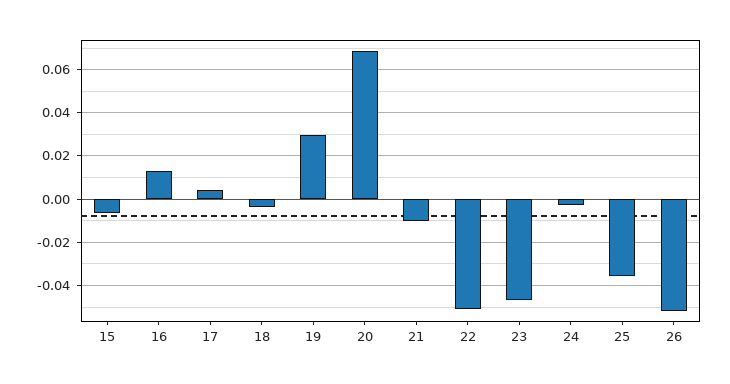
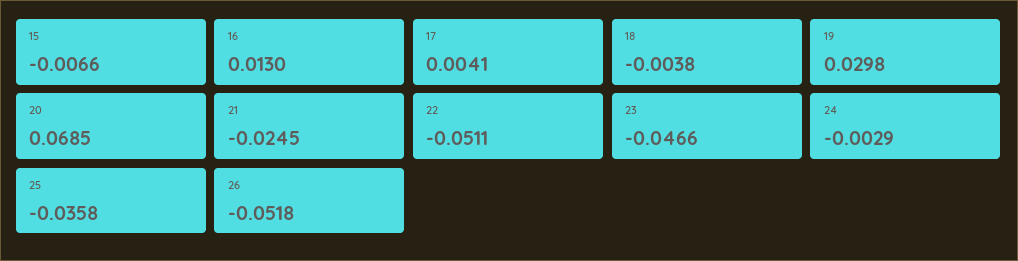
21: -0.01 -> -0.0245

